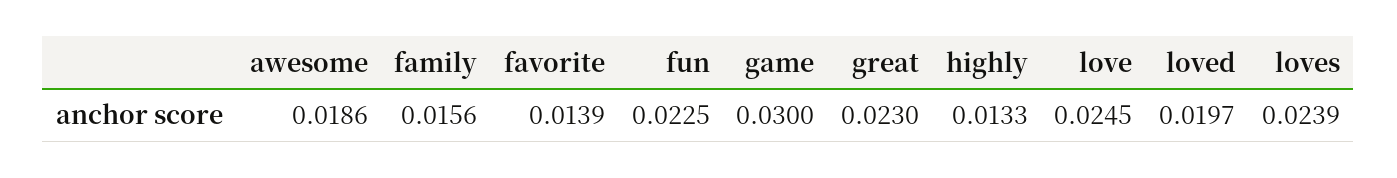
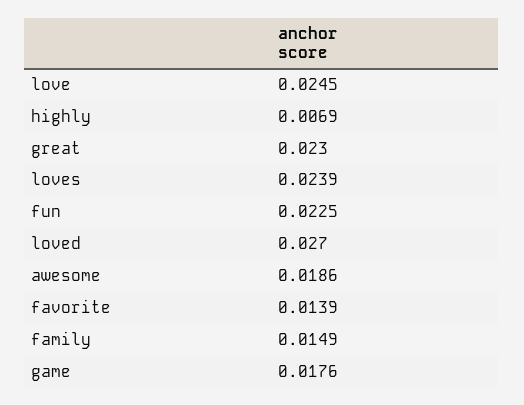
family: 0.0156 -> 0.0149
game: 0.03 -> 0.0176
highly: 0.0133 -> 0.0069
loved: 0.0197 -> 0.027

